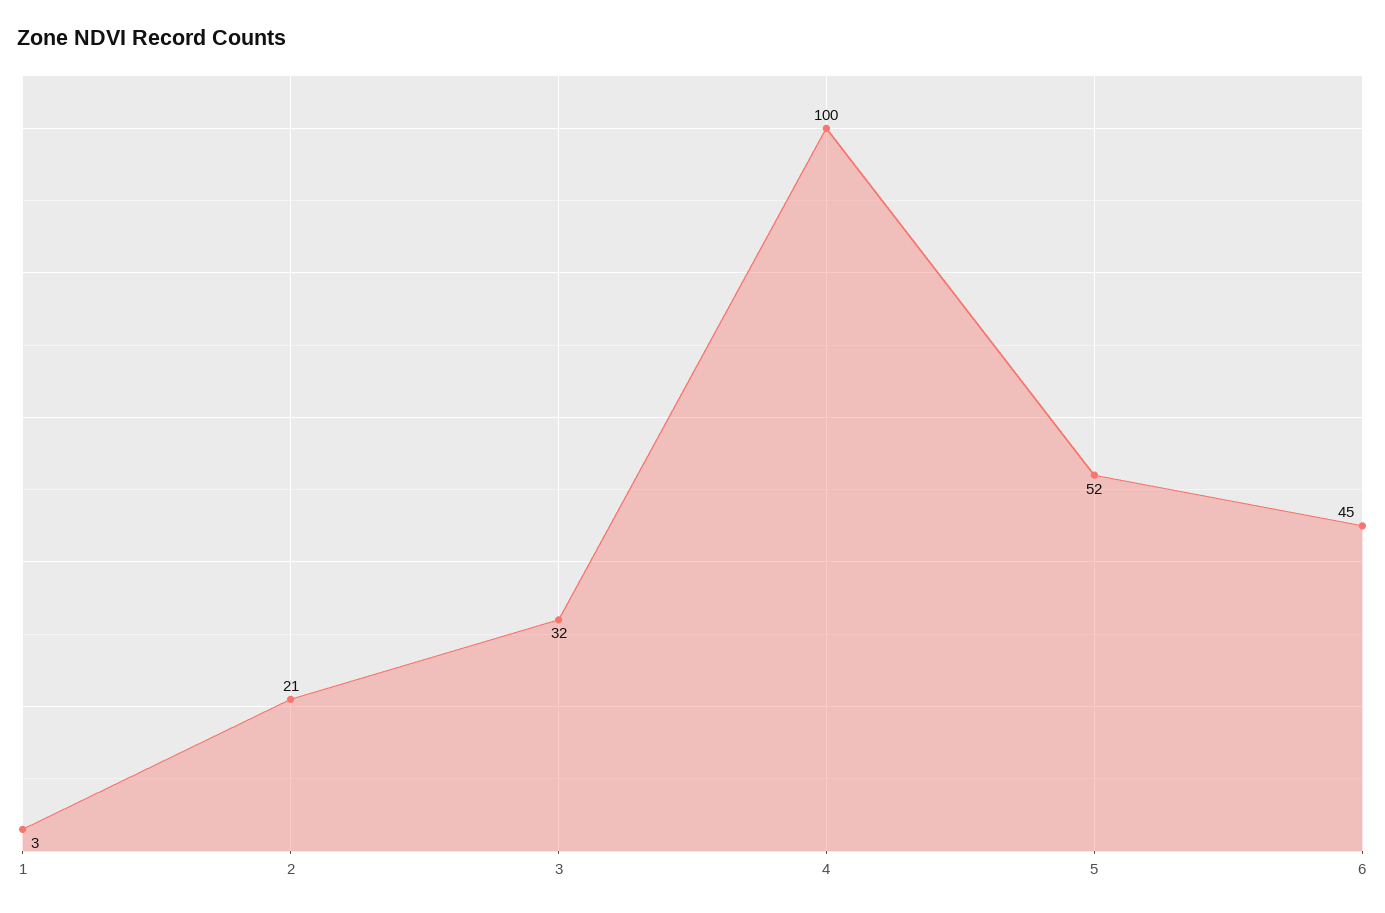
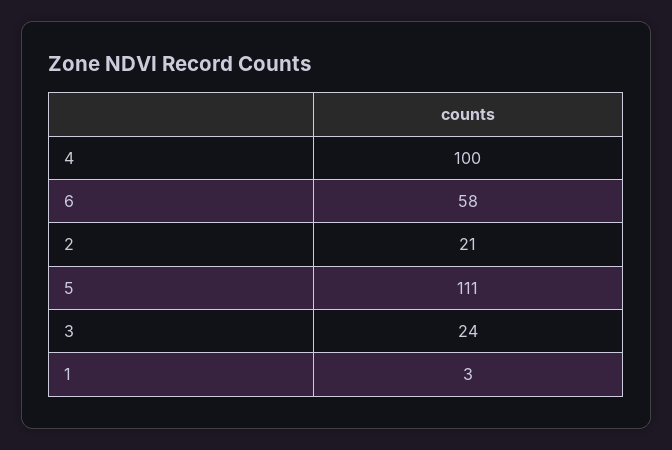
3: 32 -> 24
5: 52 -> 111
6: 45 -> 58

